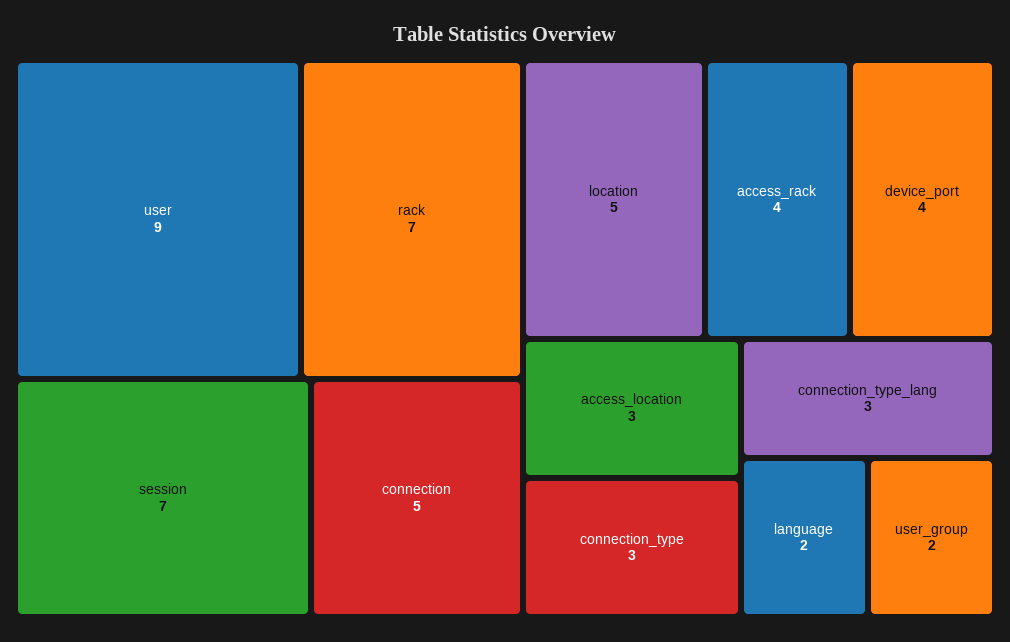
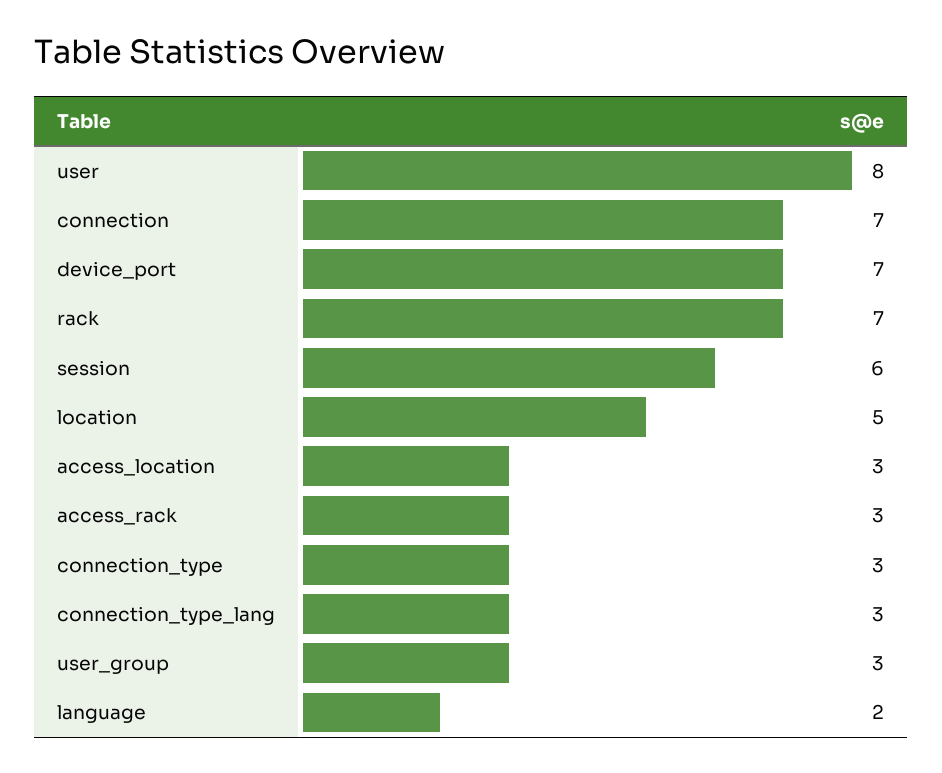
user: 9 -> 8
session: 7 -> 6
connection: 5 -> 7
access_rack: 4 -> 3
device_port: 4 -> 7
user_group: 2 -> 3

